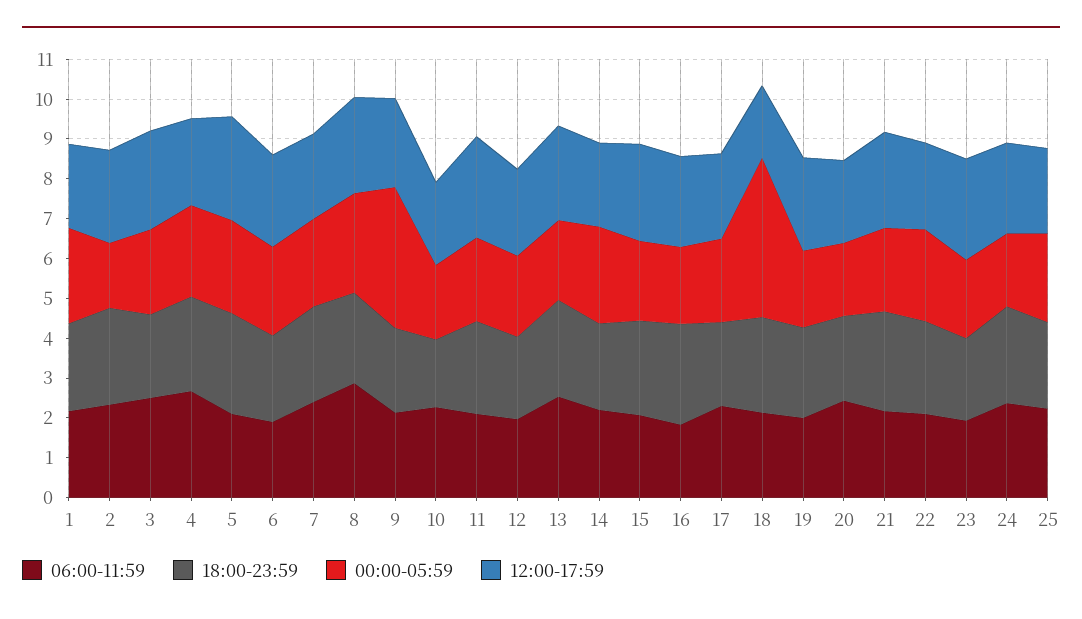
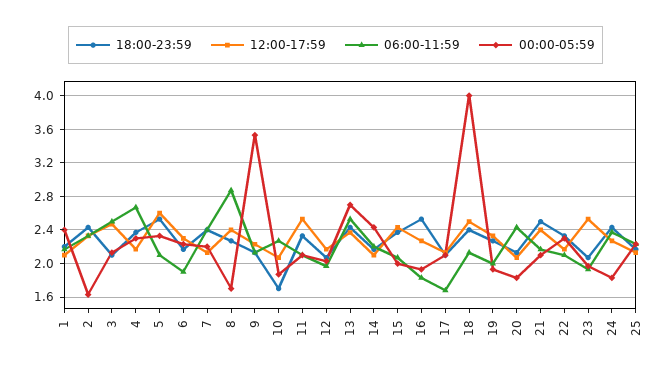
00:00-05:59, 8: 2.5 -> 1.7
00:00-05:59, 13: 2 -> 2.7
06:00-11:59, 17: 2.25 -> 1.7
12:00-17:59, 18: 1.75 -> 2.5

